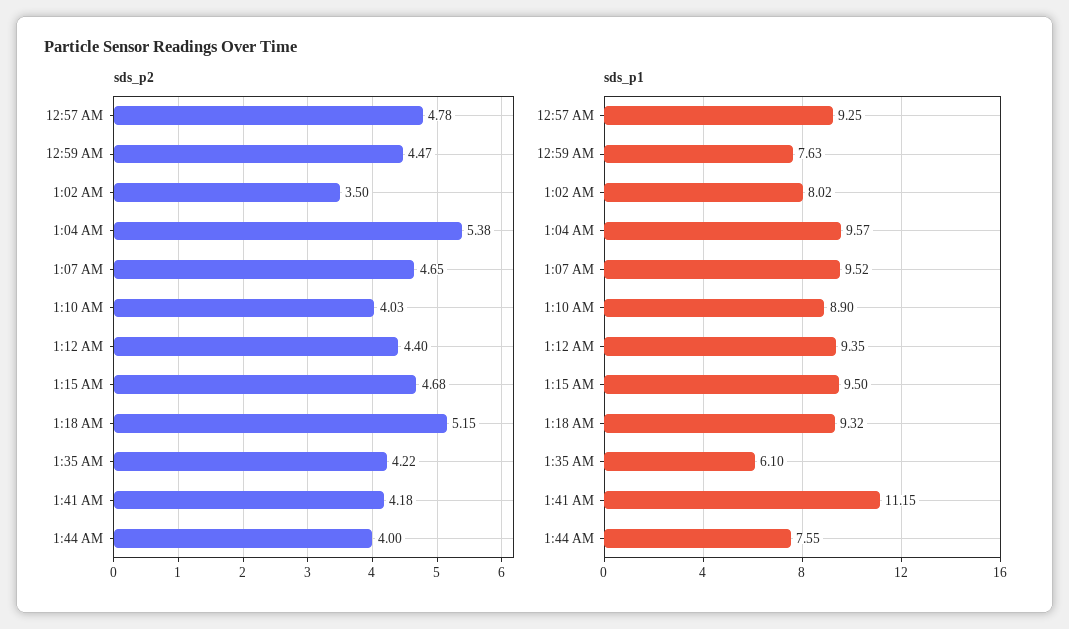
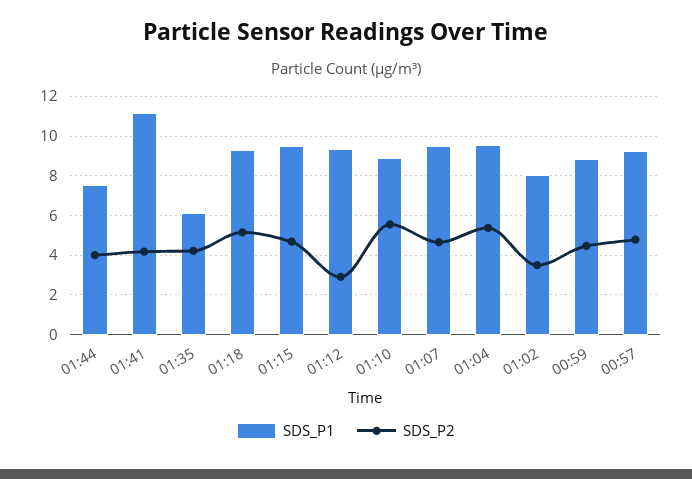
sds_p2, 1:10 AM: 4.03 -> 5.5
sds_p2, 1:12 AM: 4.4 -> 3
sds_p1, 12:59 AM: 7.63 -> 9

